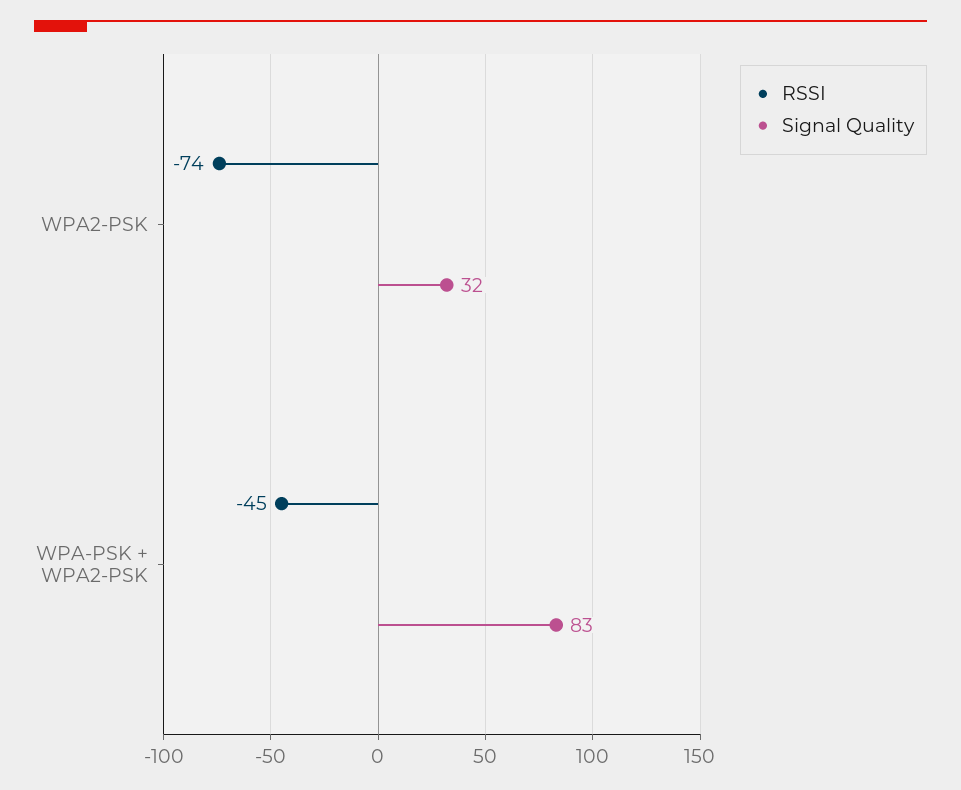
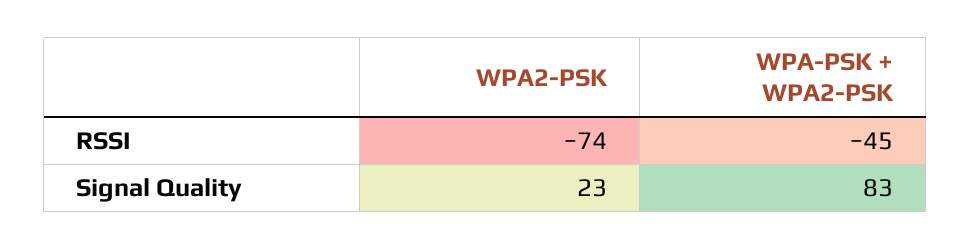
Signal Quality, WPA2-PSK: 32 -> 23

